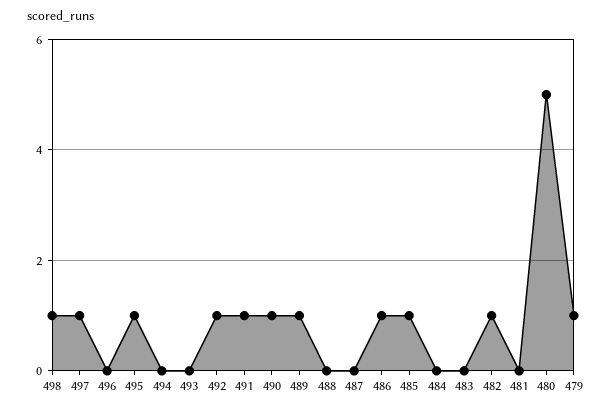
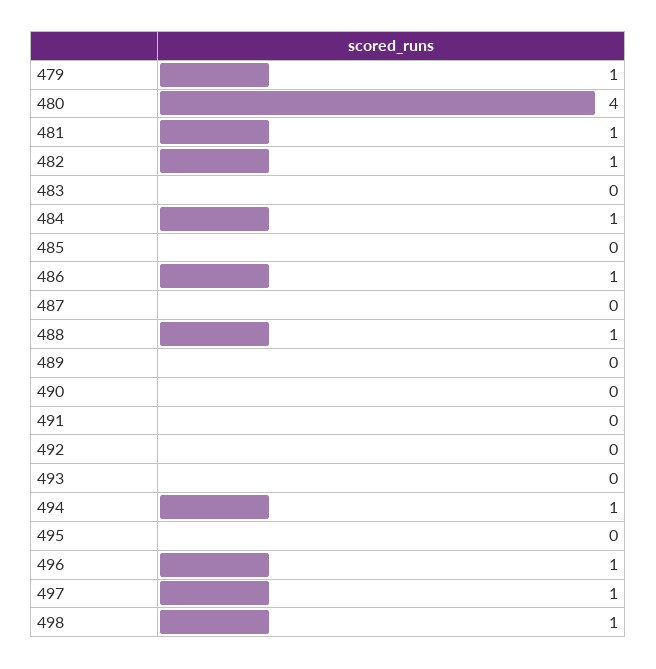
496: 0 -> 1
495: 1 -> 0
494: 0 -> 1
492: 1 -> 0
491: 1 -> 0
490: 1 -> 0
489: 1 -> 0
488: 0 -> 1
485: 1 -> 0
484: 0 -> 1
481: 0 -> 1
480: 5 -> 4

